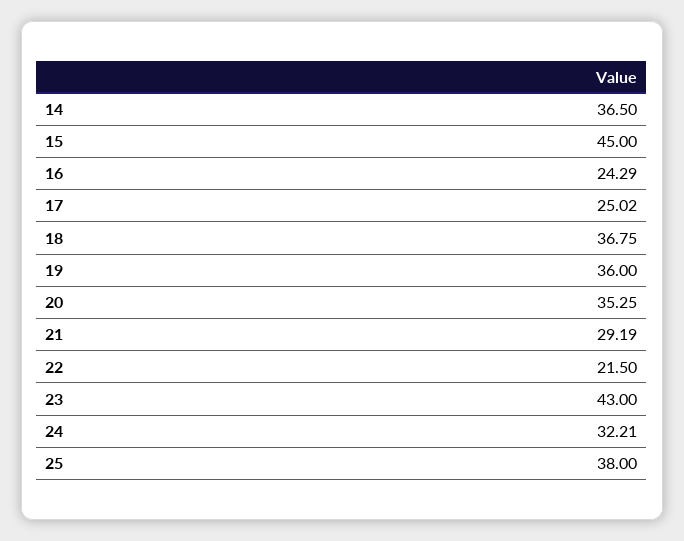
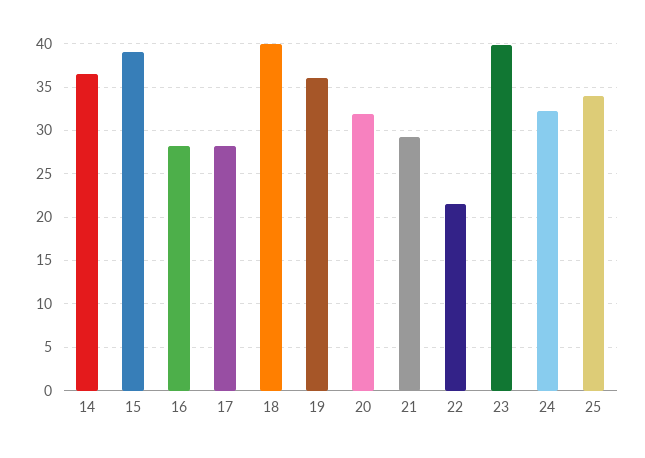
15: 45 -> 39
16: 24.29 -> 28
17: 25.02 -> 28
18: 36.75 -> 40
20: 35.25 -> 32
23: 43 -> 40
25: 38 -> 34

